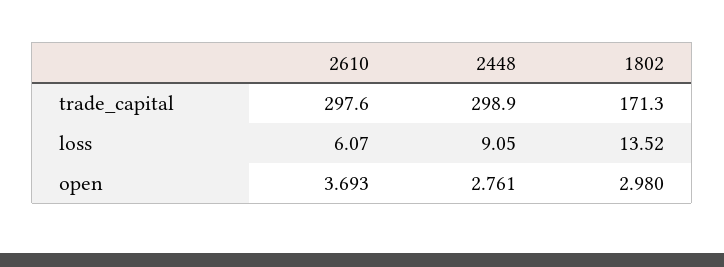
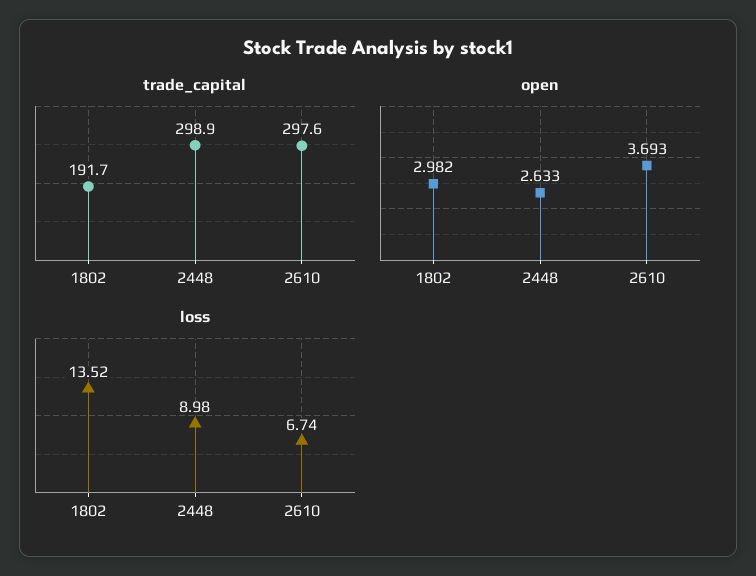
trade_capital, 1802: 171.3 -> 191.7
loss, 2610: 6.07 -> 6.74
loss, 2448: 9.05 -> 8.98
open, 2448: 2.761 -> 2.633
open, 1802: 2.98 -> 2.982

